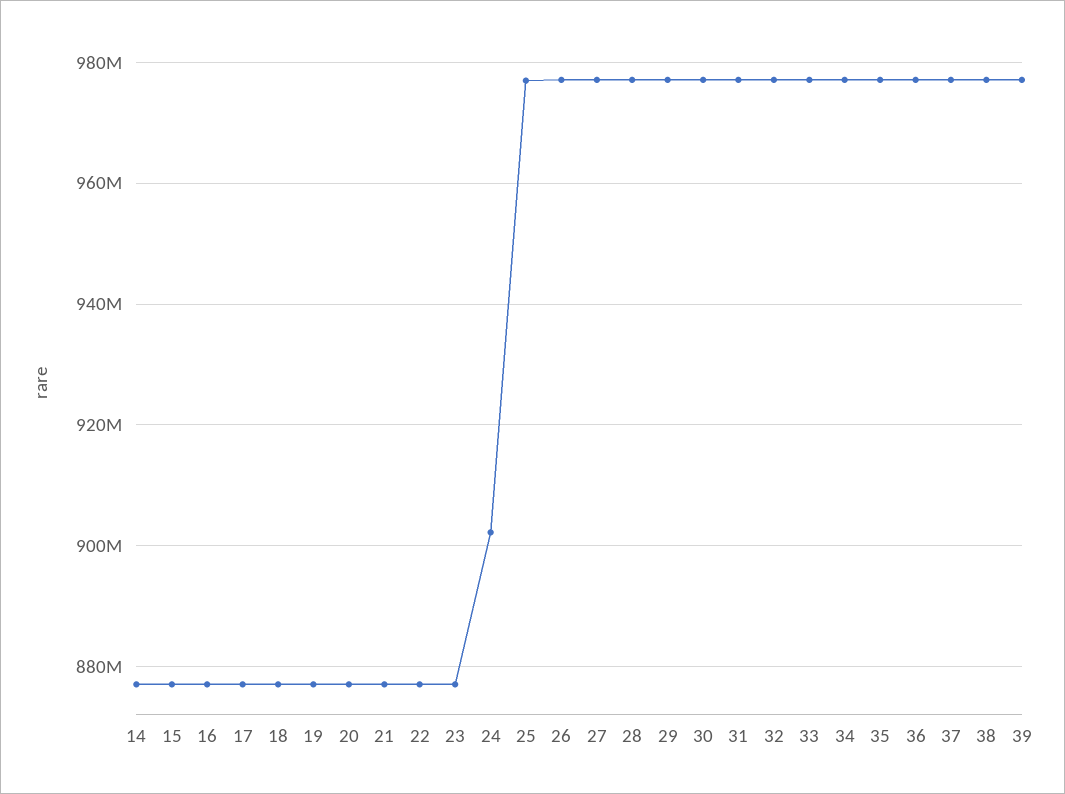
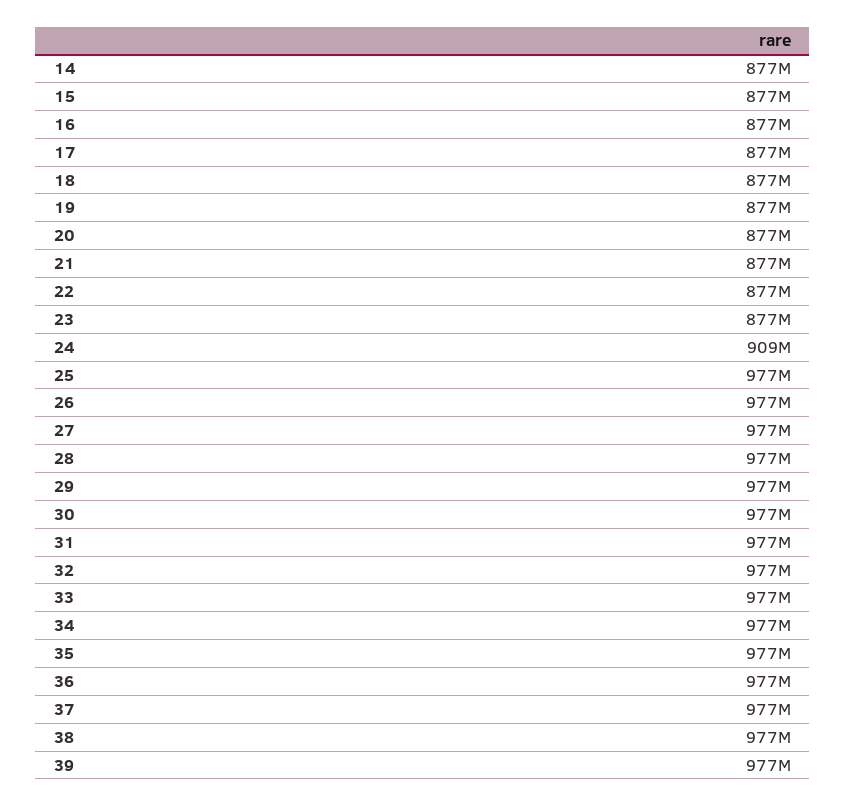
24: 902000000 -> 909000000

